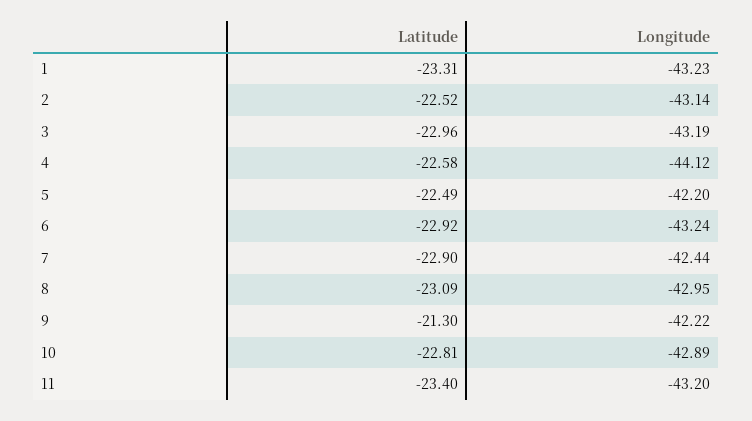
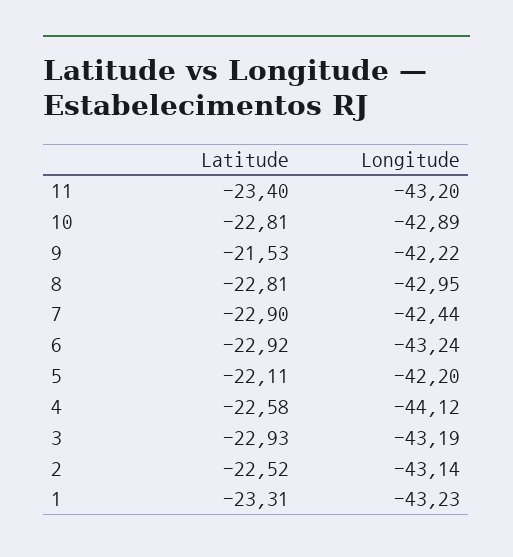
Latitude, 3: -22.96 -> -22.93
Latitude, 5: -22.49 -> -22.11
Latitude, 8: -23.09 -> -22.81
Latitude, 9: -21.3 -> -21.53

